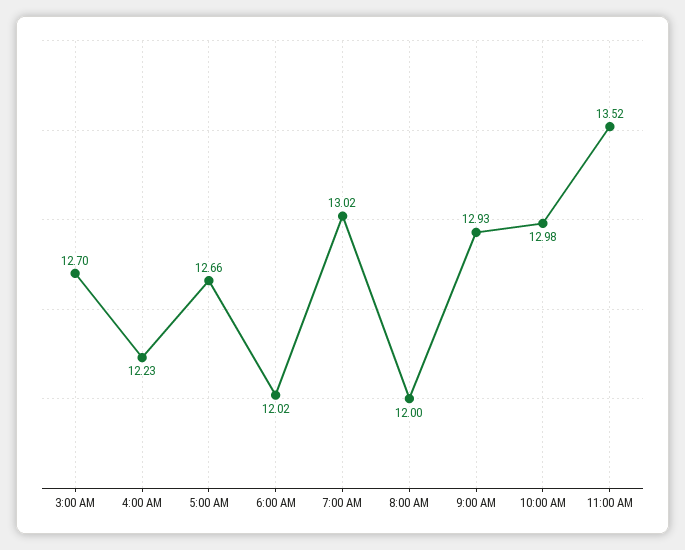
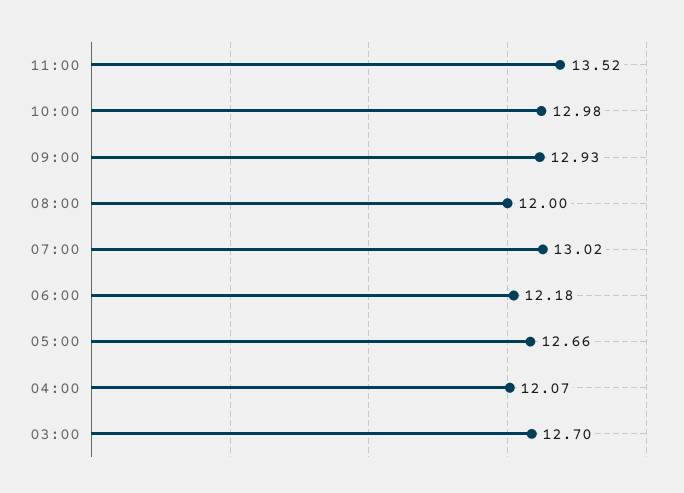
4:00 AM: 12.23 -> 12.07
6:00 AM: 12.02 -> 12.18

